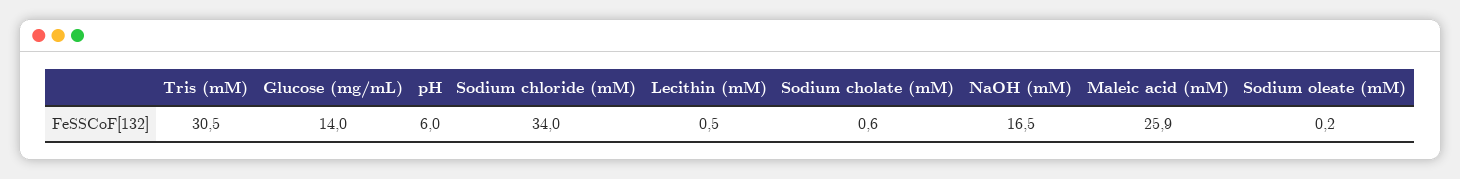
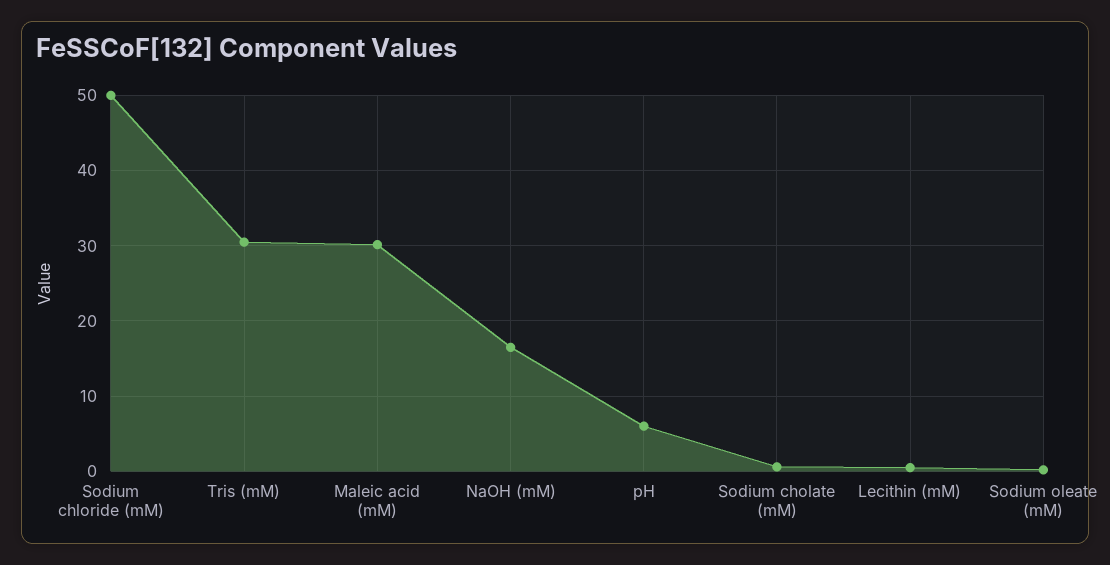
Glucose (mg/mL): 14 -> none
Sodium chloride (mM): 34 -> 50
Maleic acid (mM): 25.9 -> 30

